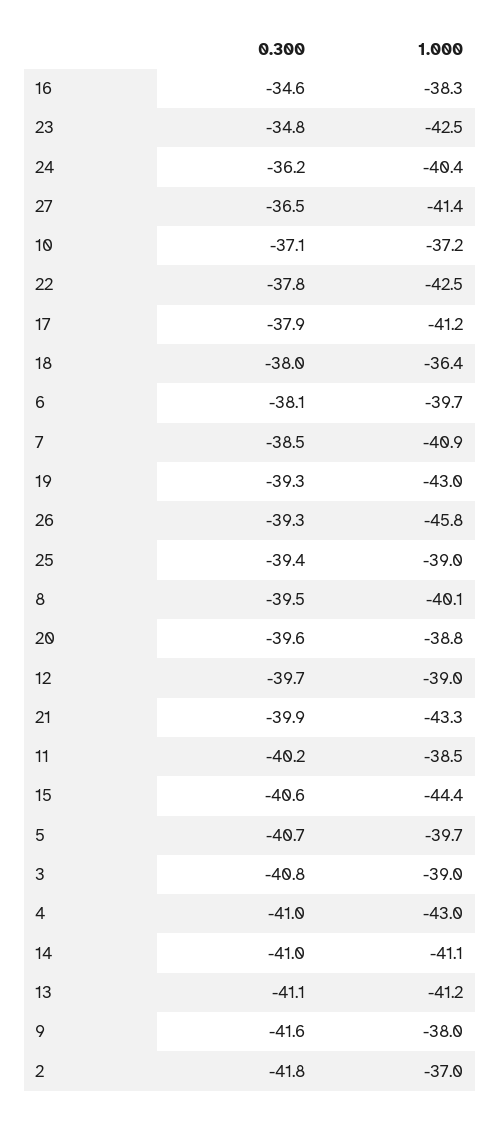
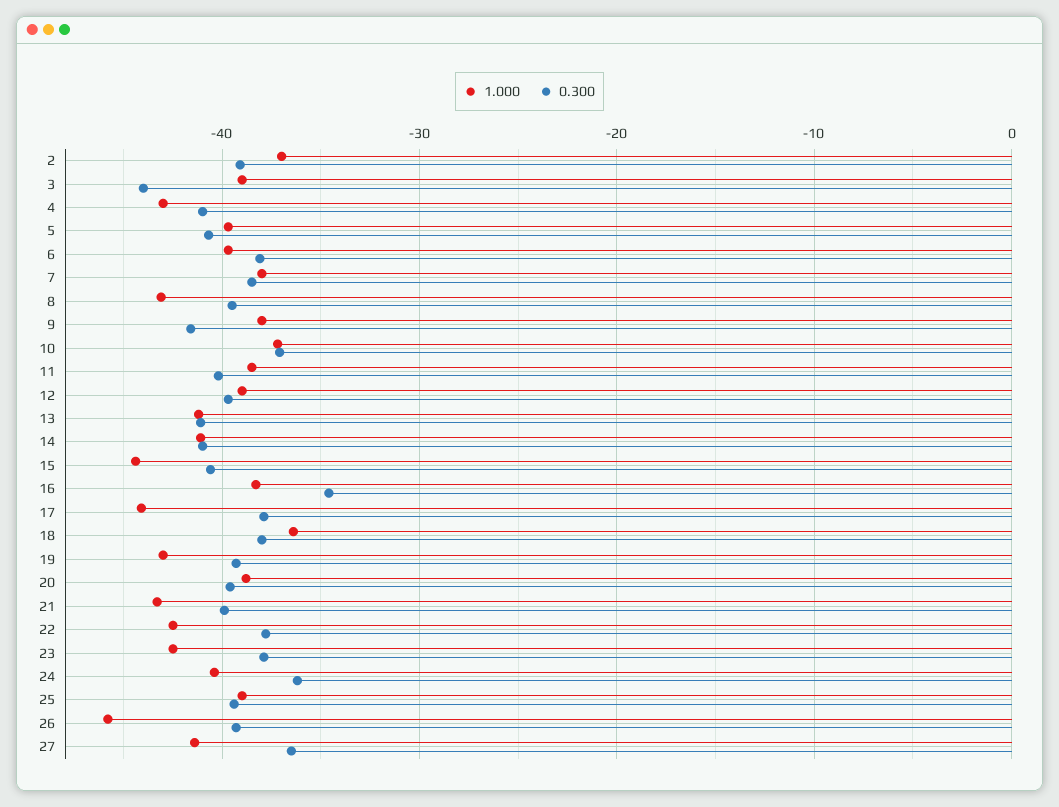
0.300, 23: -34.8 -> -38
1.000, 17: -41.2 -> -44
1.000, 7: -40.9 -> -38
1.000, 8: -40.1 -> -43
0.300, 3: -40.8 -> -44
0.300, 2: -41.8 -> -39

